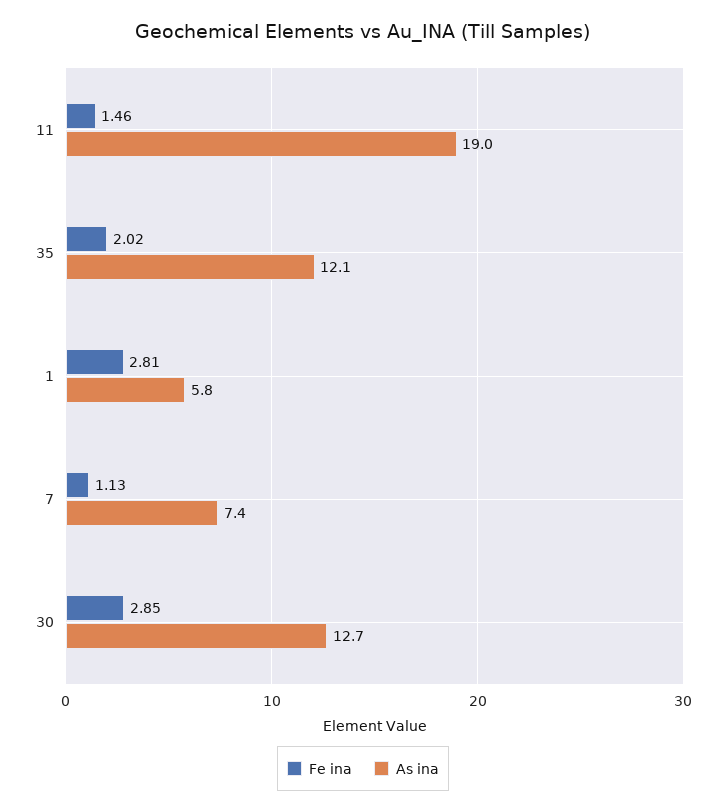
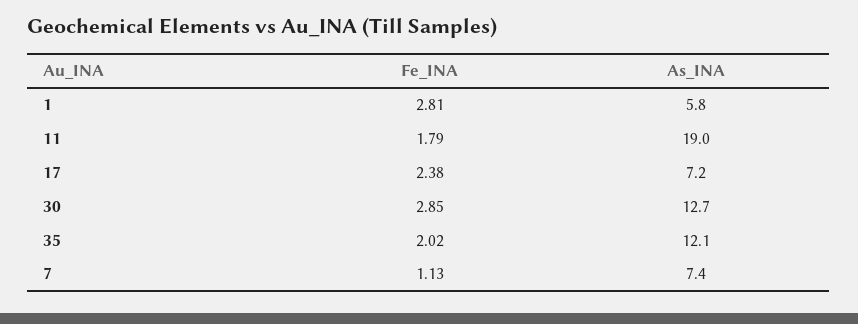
Fe ina, 11: 1.46 -> 1.79
Fe ina, 17: none -> 2.38
As ina, 17: none -> 7.2

